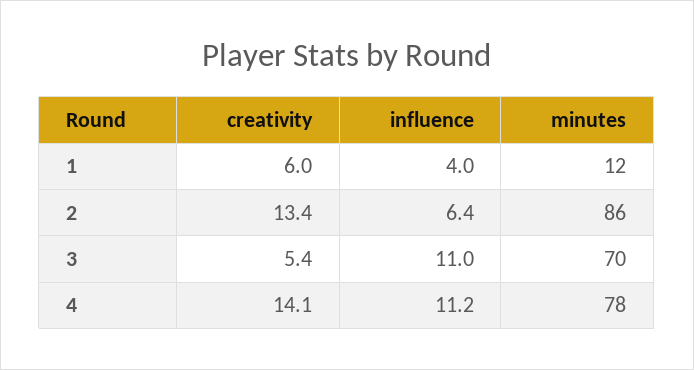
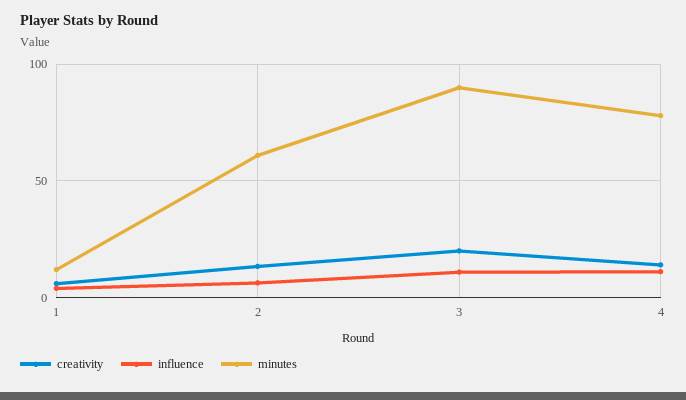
minutes, 2: 86 -> 60
creativity, 3: 5.4 -> 20
minutes, 3: 70 -> 90

